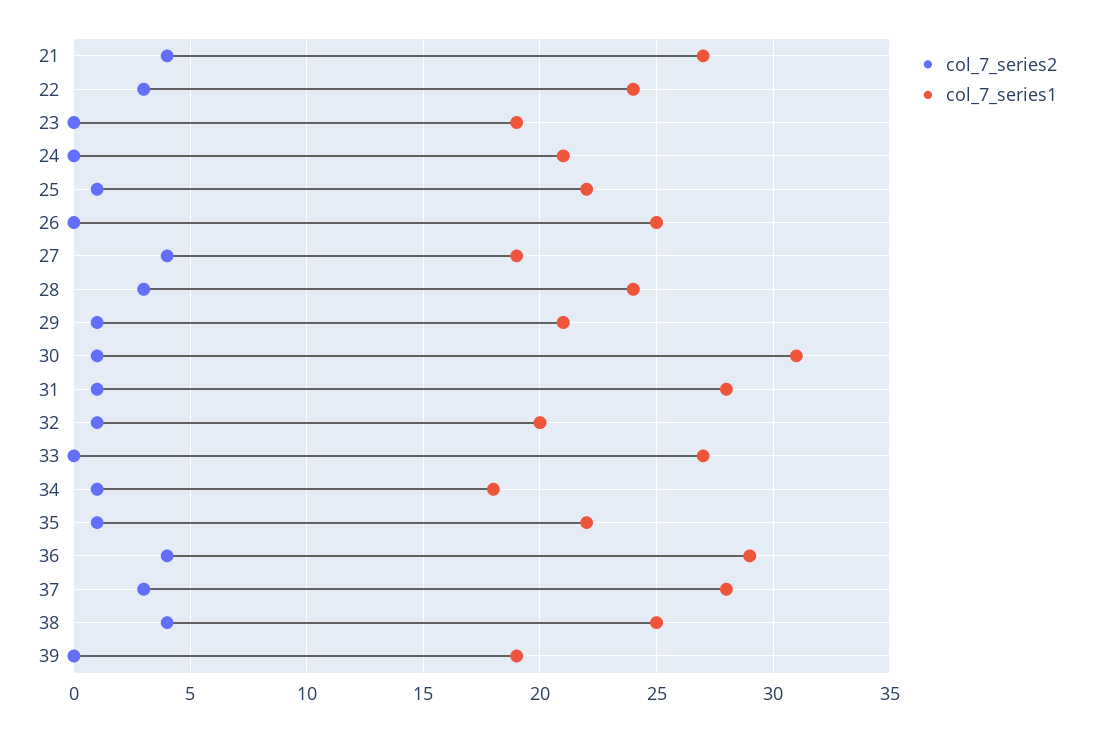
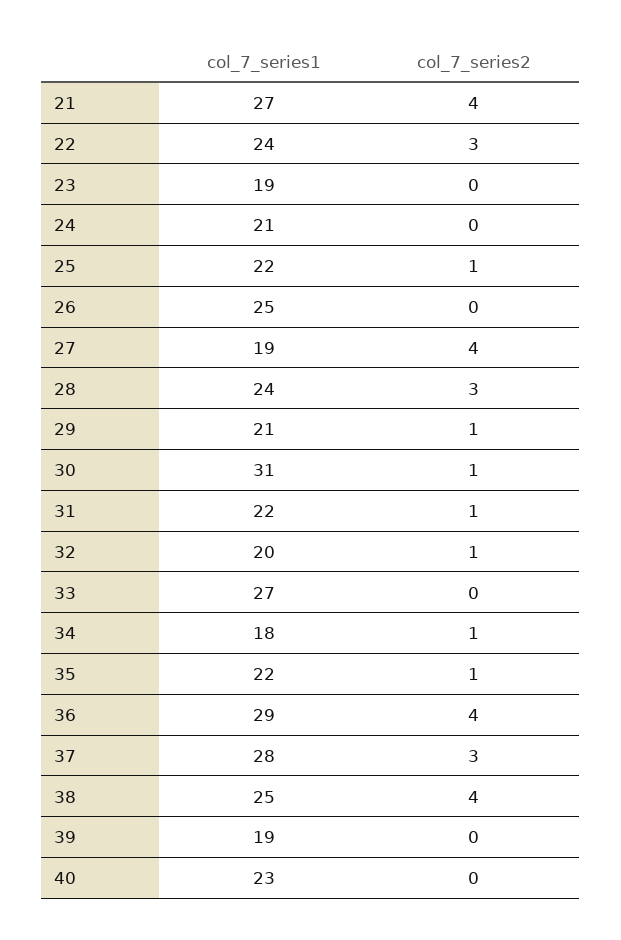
col_7_series1, 31: 28 -> 22
col_7_series1, 40: none -> 23
col_7_series2, 40: none -> 0

